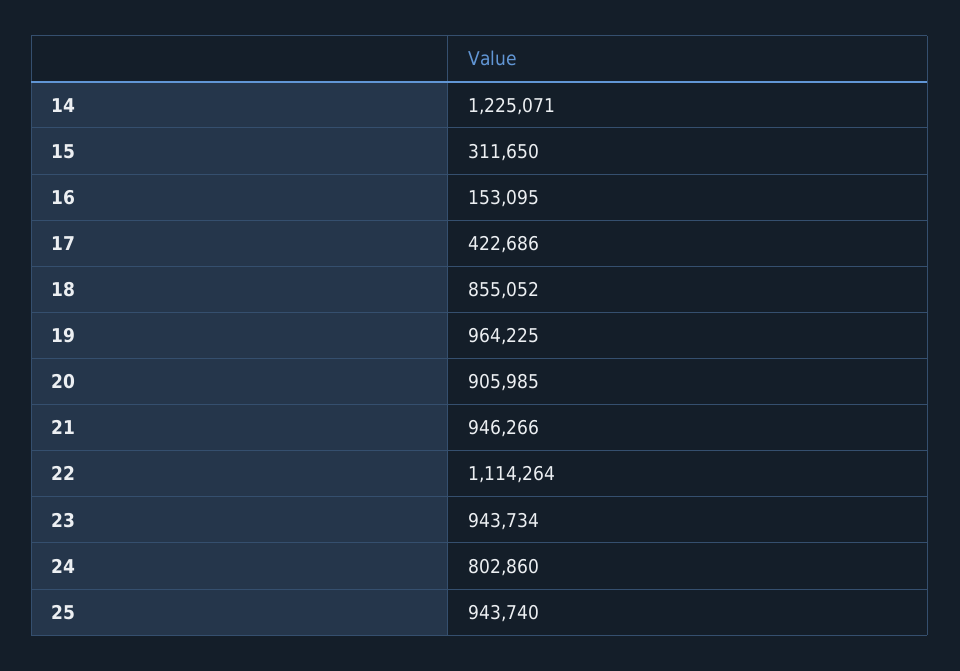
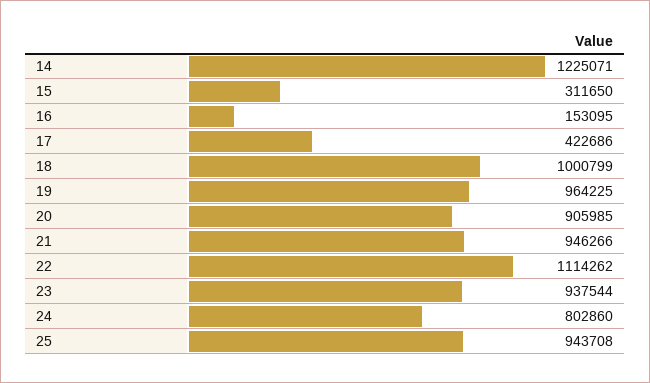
18: 855052 -> 1000799
22: 1114264 -> 1114262
23: 943734 -> 937544
25: 943740 -> 943708

